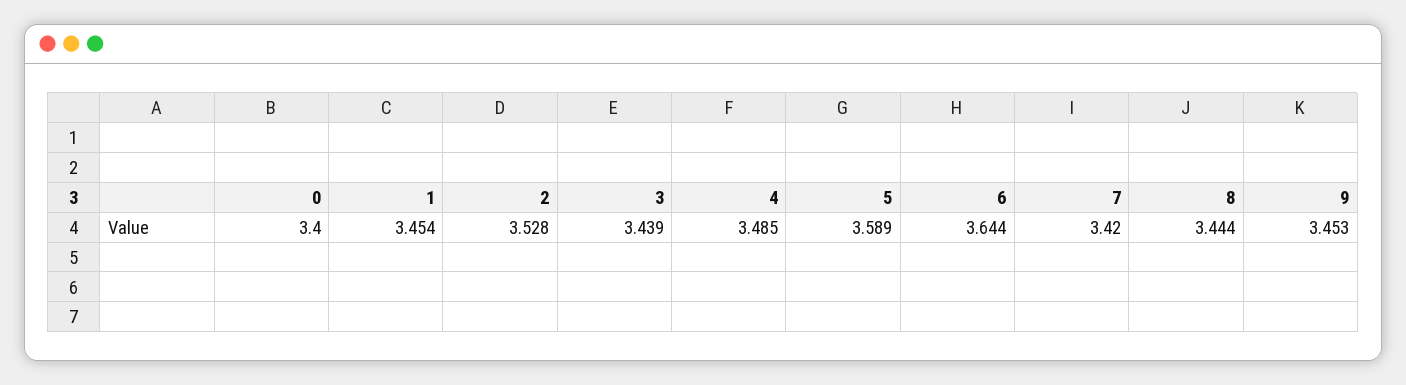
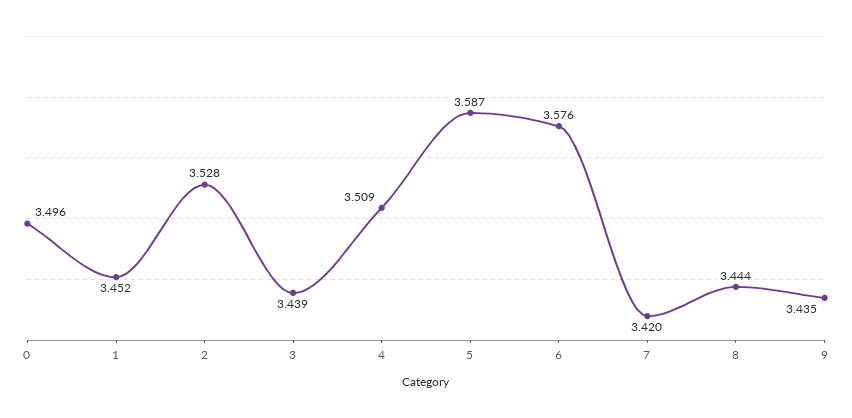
0: 3.4 -> 3.496
1: 3.454 -> 3.452
4: 3.485 -> 3.509
5: 3.589 -> 3.587
6: 3.644 -> 3.576
9: 3.453 -> 3.435

